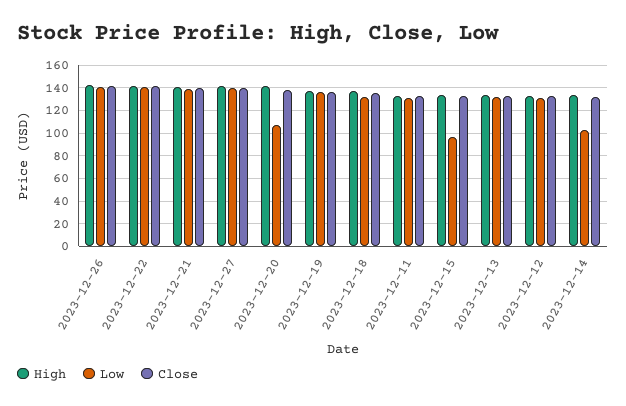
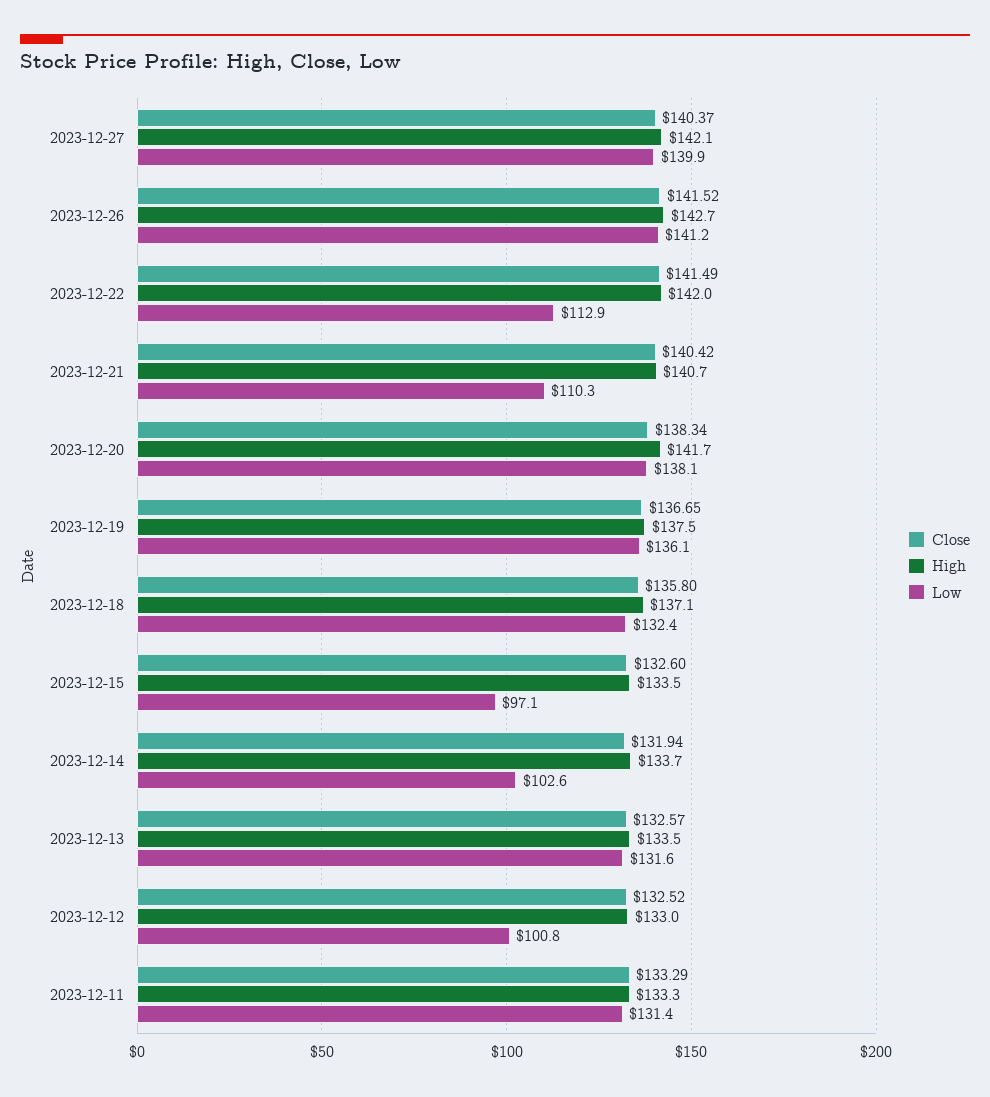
Low, 2023-12-22: 140 -> 112.9
Low, 2023-12-21: 140 -> 110.3
Low, 2023-12-20: 110 -> 138.1
Low, 2023-12-12: 130 -> 100.8

